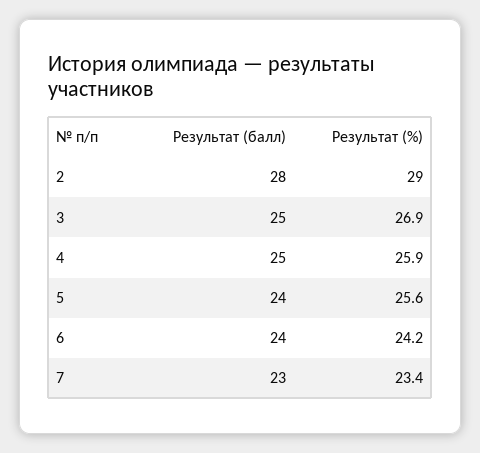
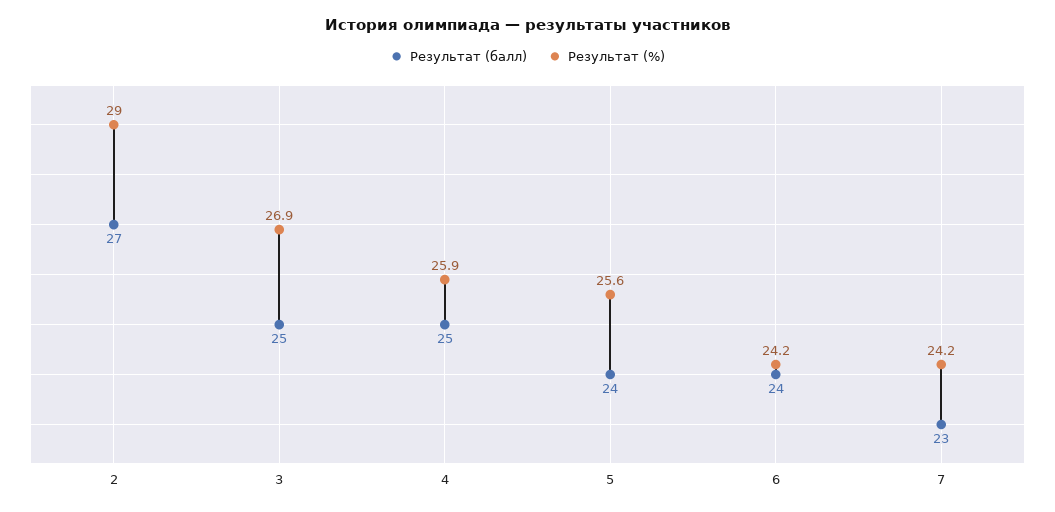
Результат (балл), 2: 28 -> 27
Результат (%), 7: 23.4 -> 24.2

